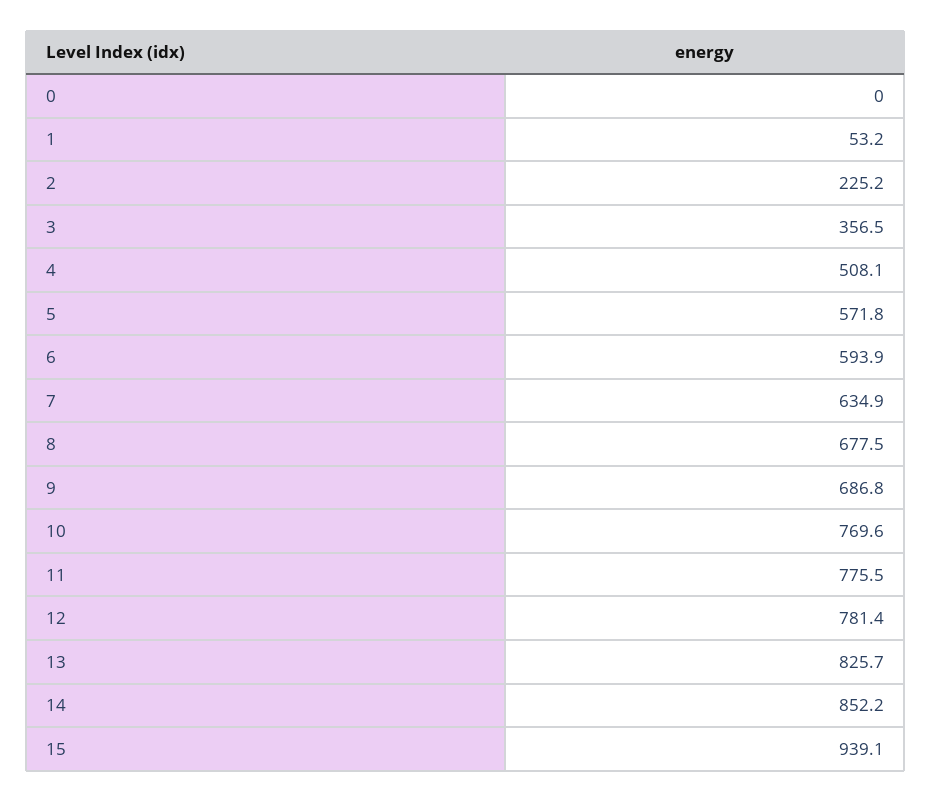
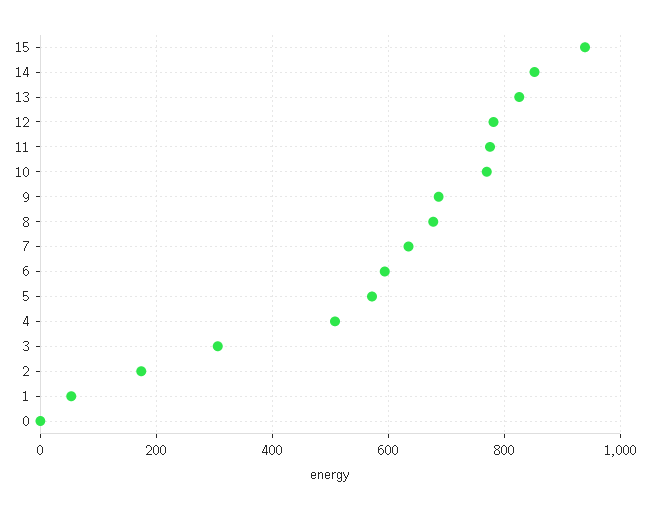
2: 225.2 -> 180
3: 356.5 -> 300

